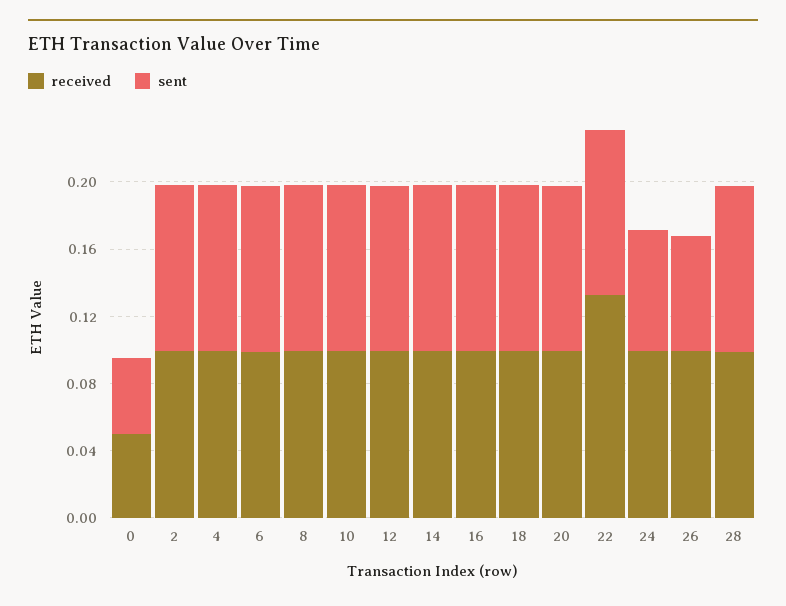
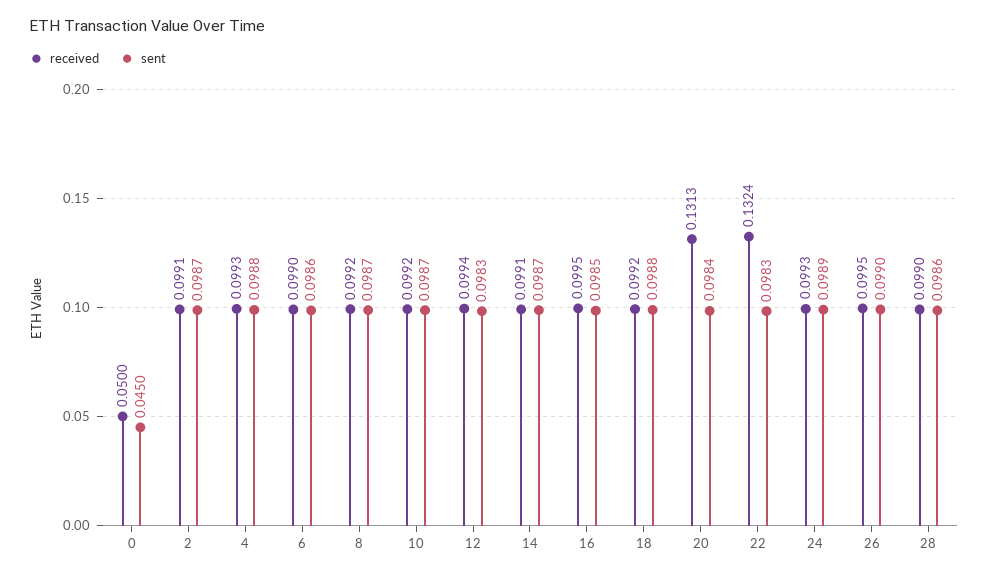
received, 20: 0.1 -> 0.1313
sent, 24: 0.07 -> 0.0989
sent, 26: 0.07 -> 0.099

